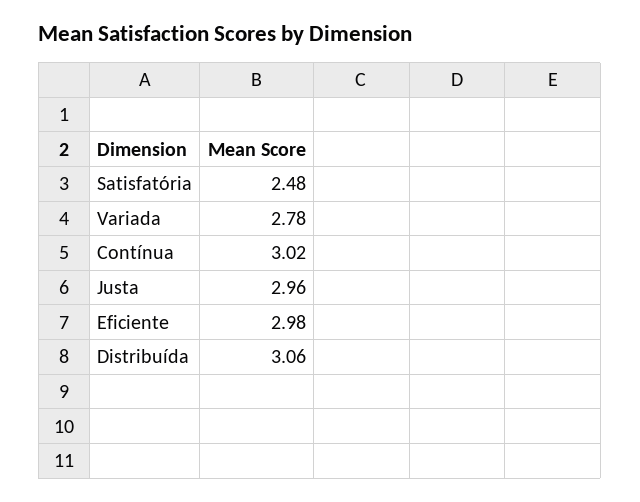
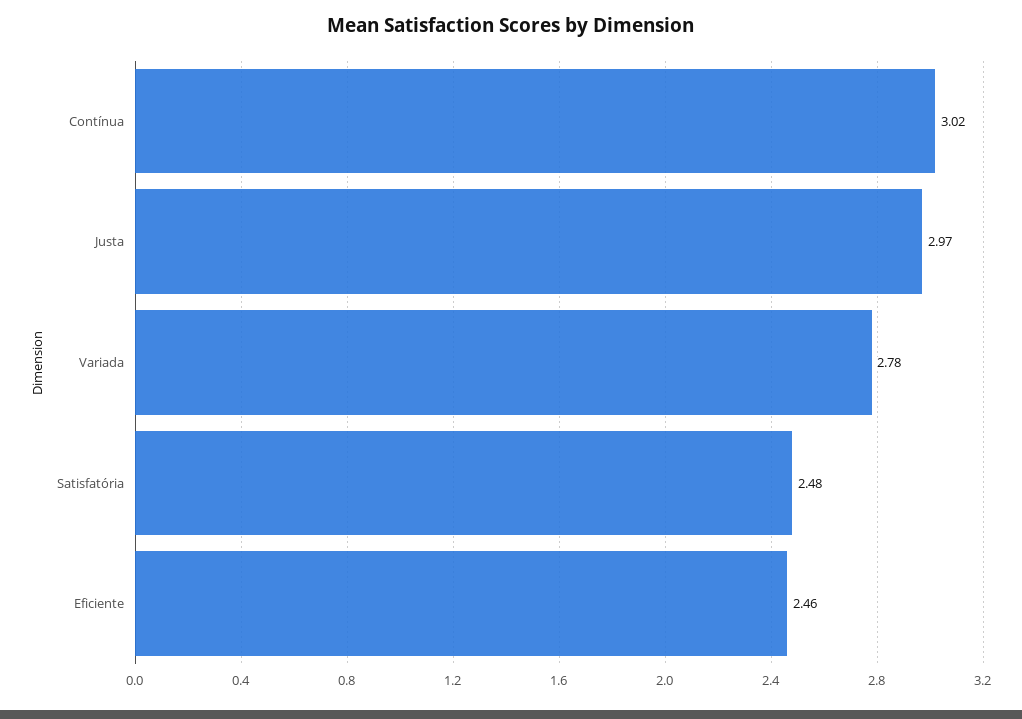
Justa: 2.96 -> 2.97
Eficiente: 2.98 -> 2.46
Distribuída: 3.06 -> none

